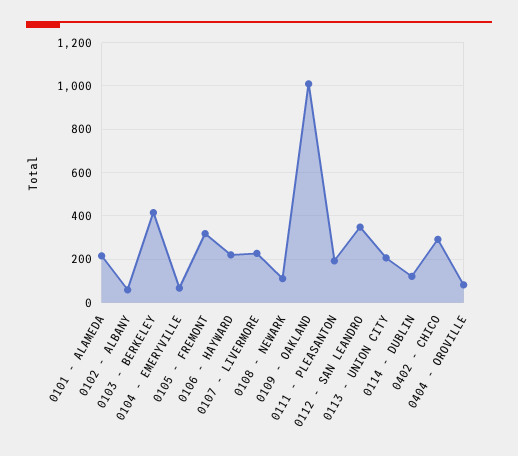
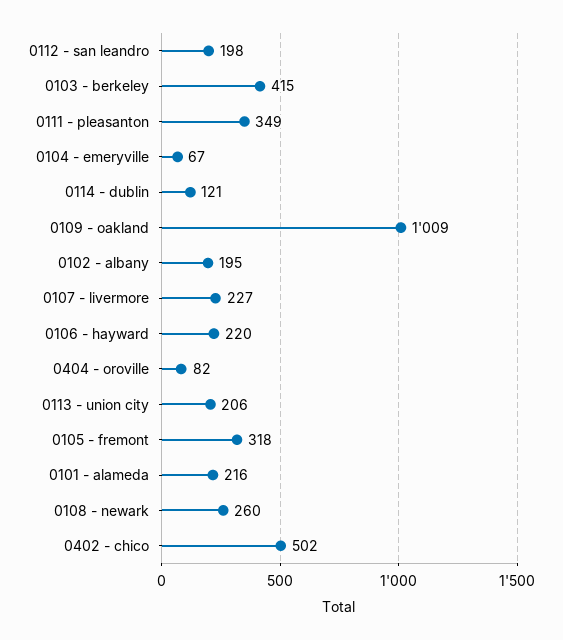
0102 - ALBANY: 50 -> 195
0108 - NEWARK: 100 -> 260
0111 - PLEASANTON: 200 -> 349
0112 - SAN LEANDRO: 350 -> 198
0402 - CHICO: 300 -> 502

